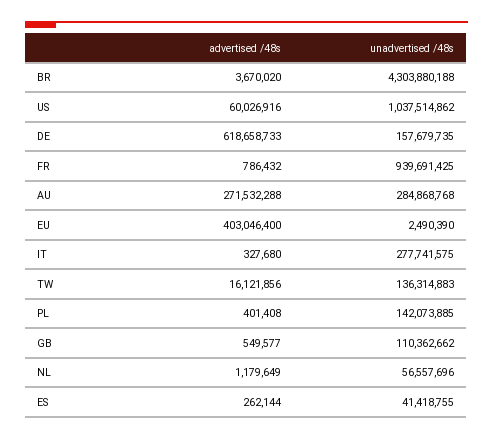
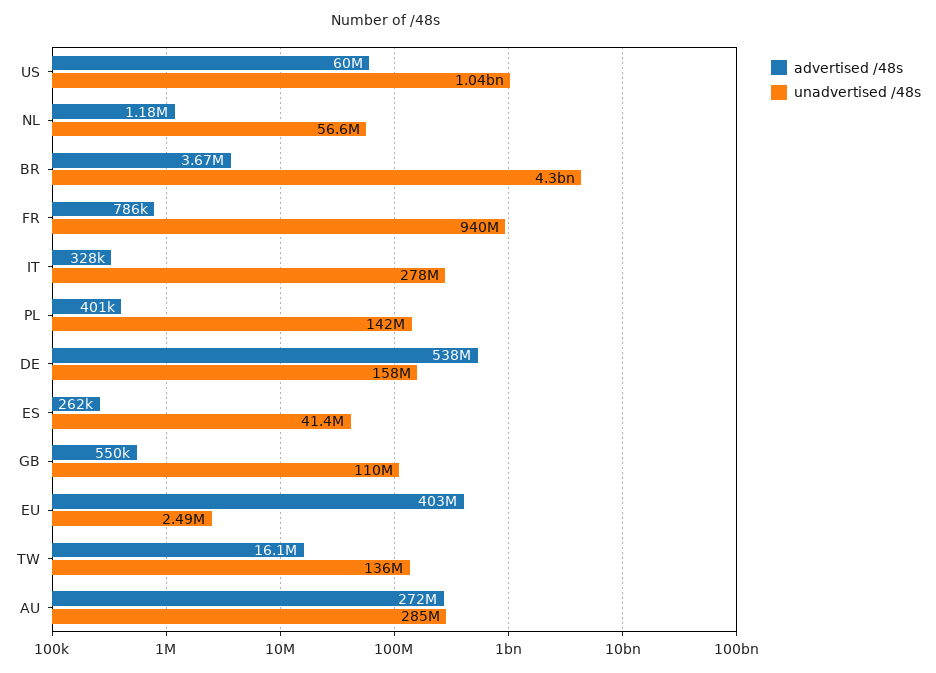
advertised /48s, DE: 618658733 -> 538000000

